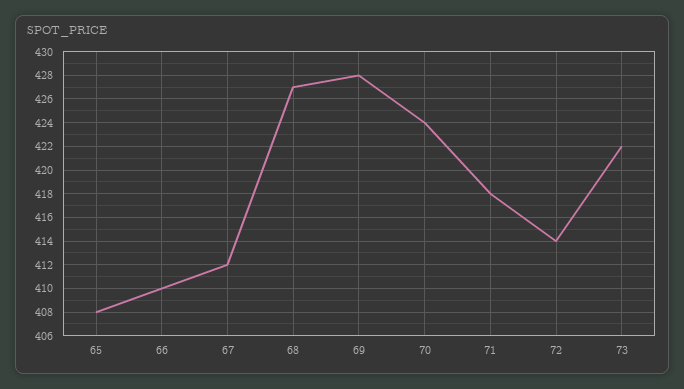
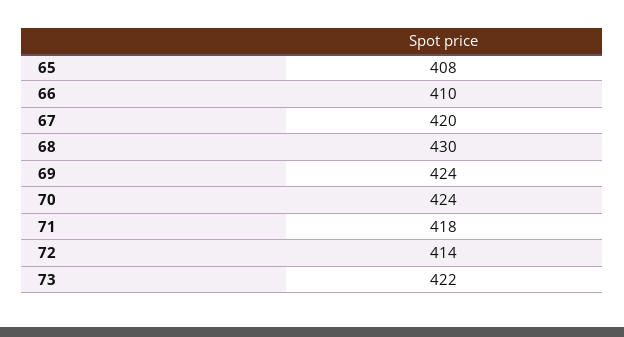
67: 412 -> 420
68: 427 -> 430
69: 428 -> 424

